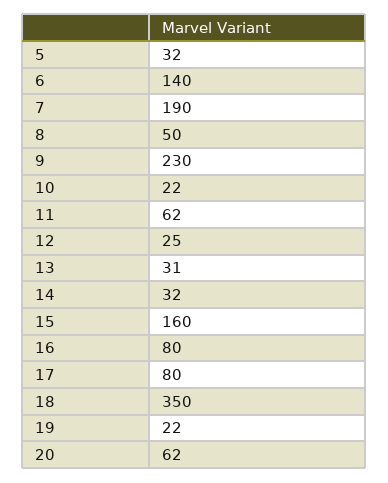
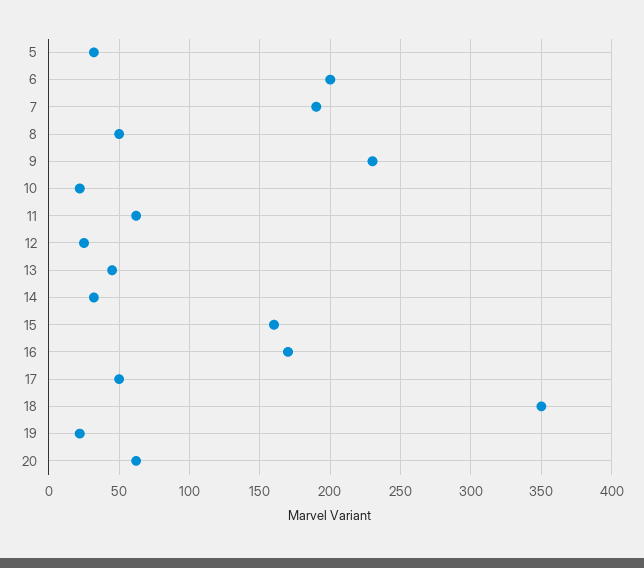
6: 140 -> 200
13: 31 -> 45
16: 80 -> 170
17: 80 -> 50

